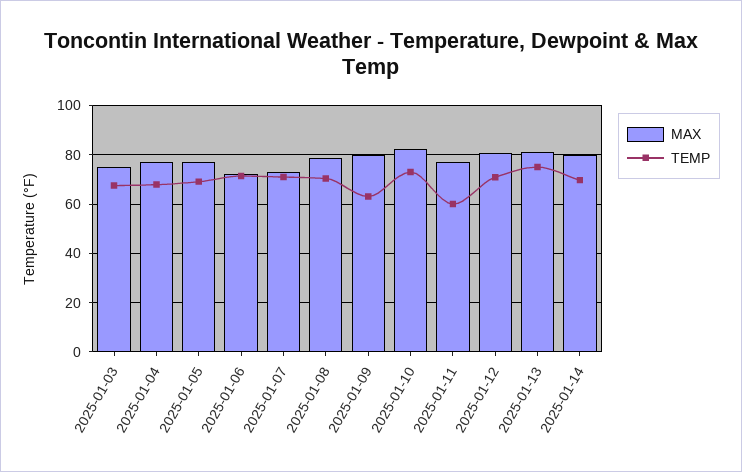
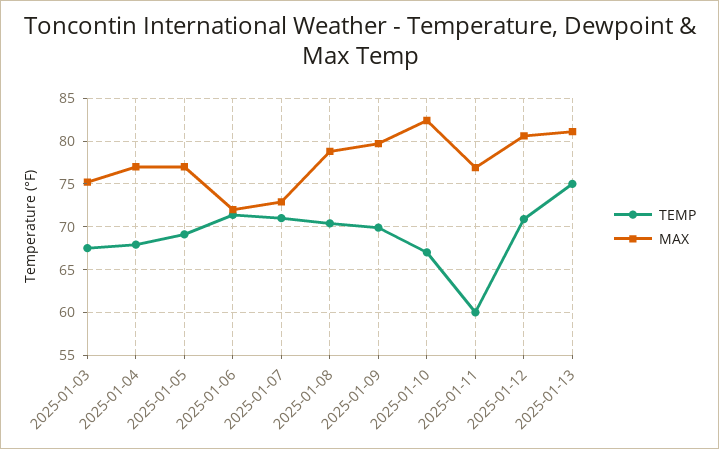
TEMP, 2025-01-09: 62.5 -> 70
TEMP, 2025-01-10: 72.5 -> 67
MAX, 2025-01-14: 80 -> none
TEMP, 2025-01-14: 70 -> none

